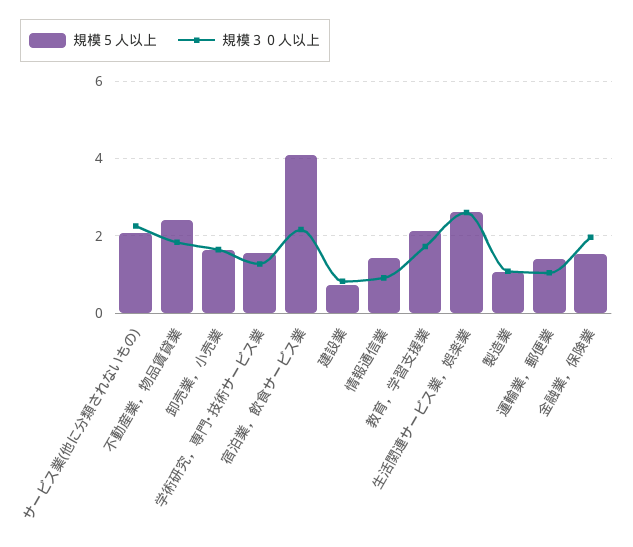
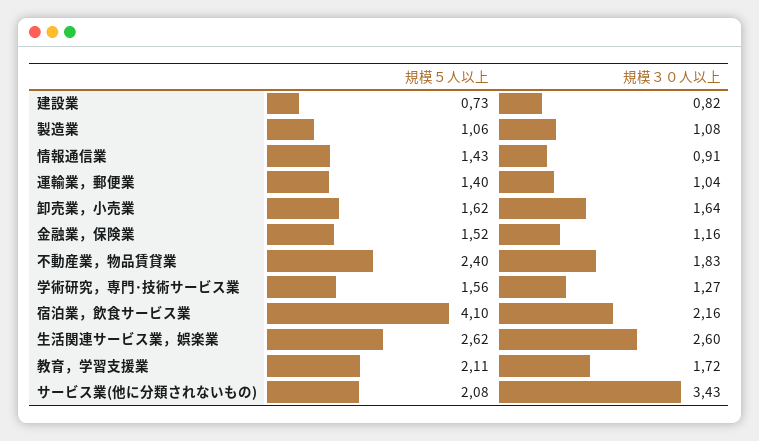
規模３０人以上, サービス業(他に分類されないもの): 2.2 -> 3.43
規模３０人以上, 金融業，保険業: 2 -> 1.16

